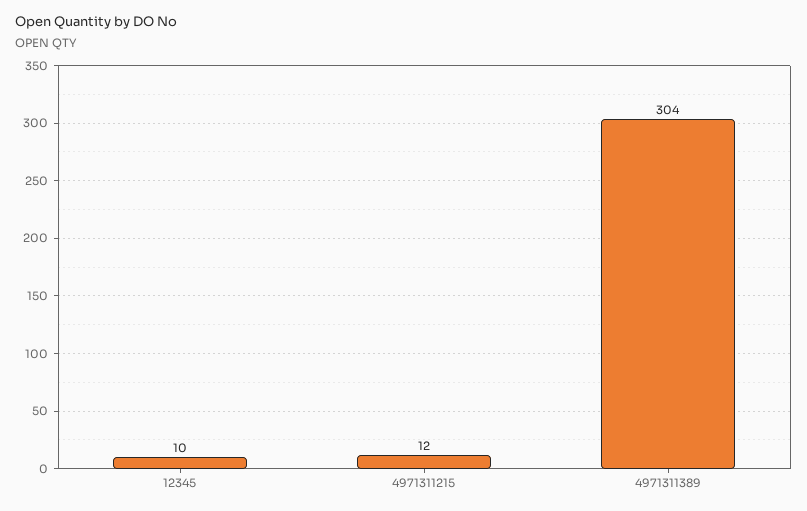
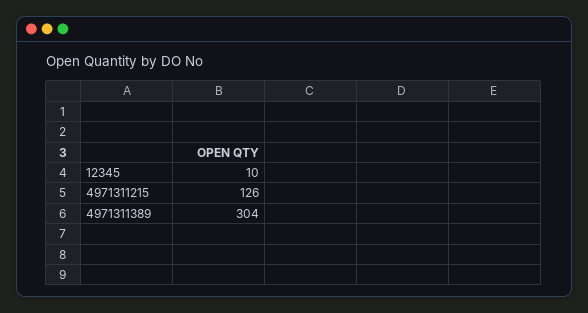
4971311215: 12 -> 126

